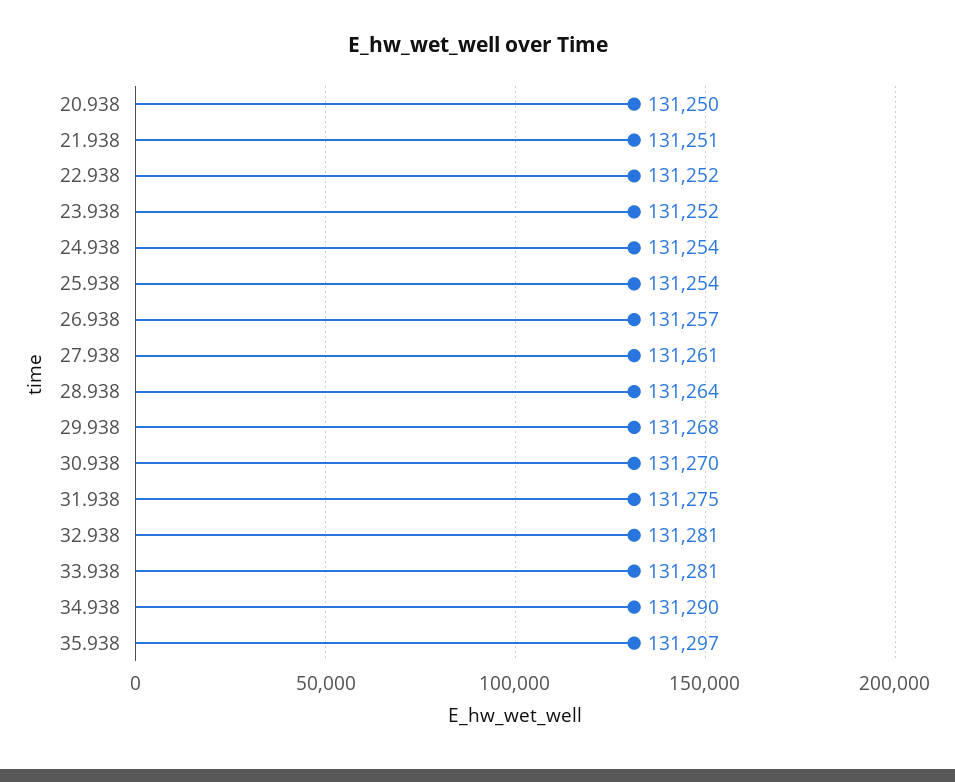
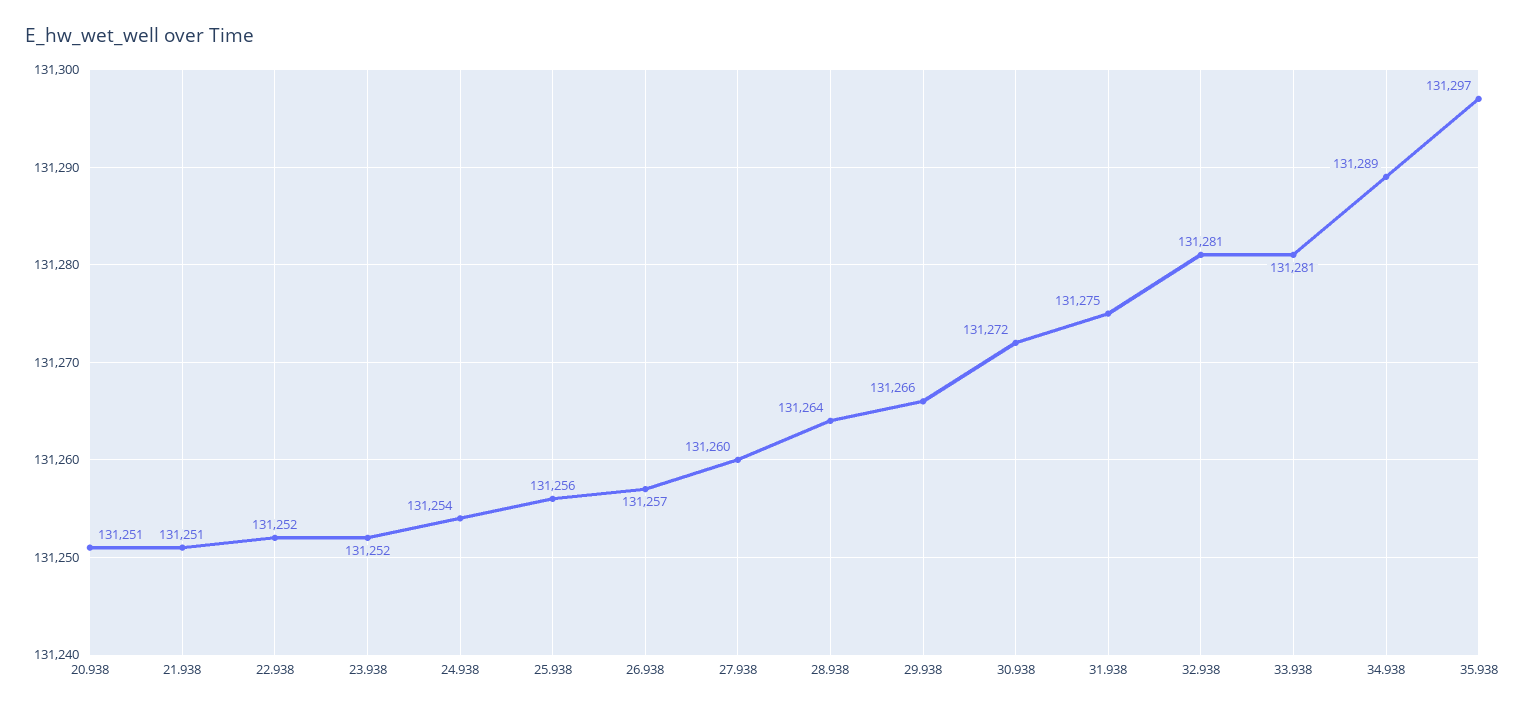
20.938: 131250 -> 131251
25.938: 131254 -> 131256
27.938: 131261 -> 131260
29.938: 131268 -> 131266
30.938: 131270 -> 131272
34.938: 131290 -> 131289

